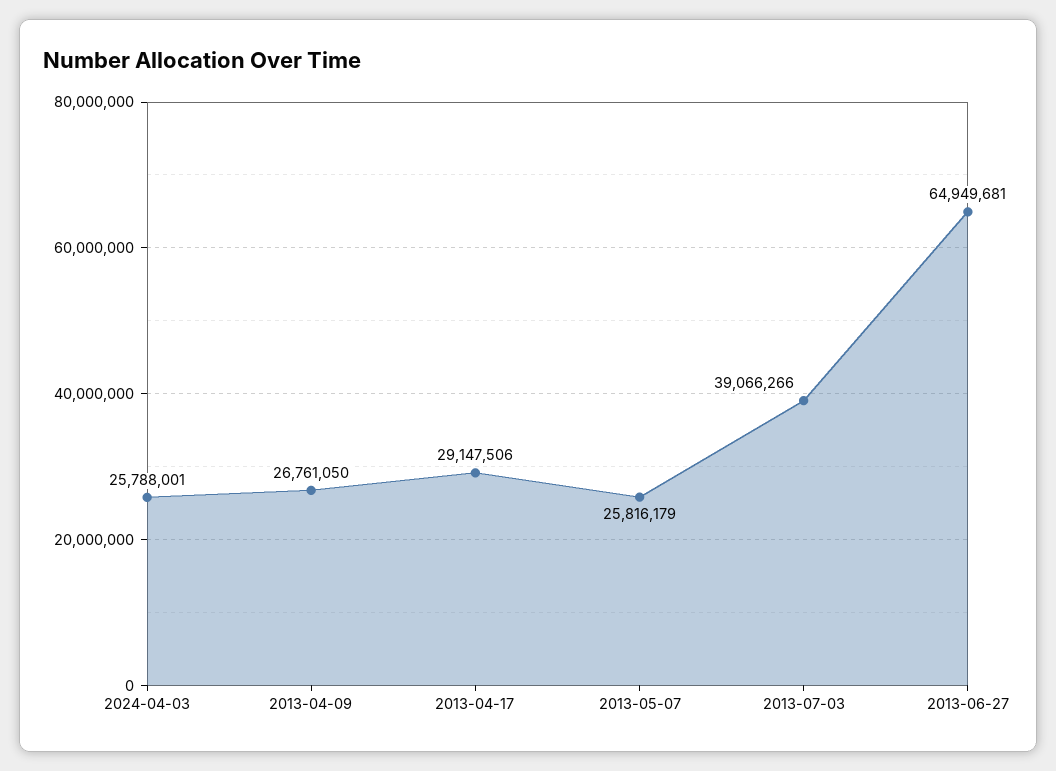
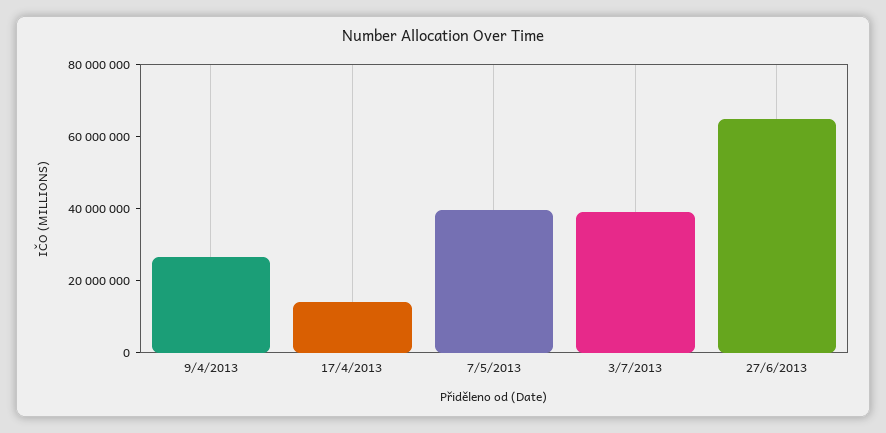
2024-04-03: 25788001 -> none
2013-04-17: 29147506 -> 15000000
2013-05-07: 25816179 -> 40000000

